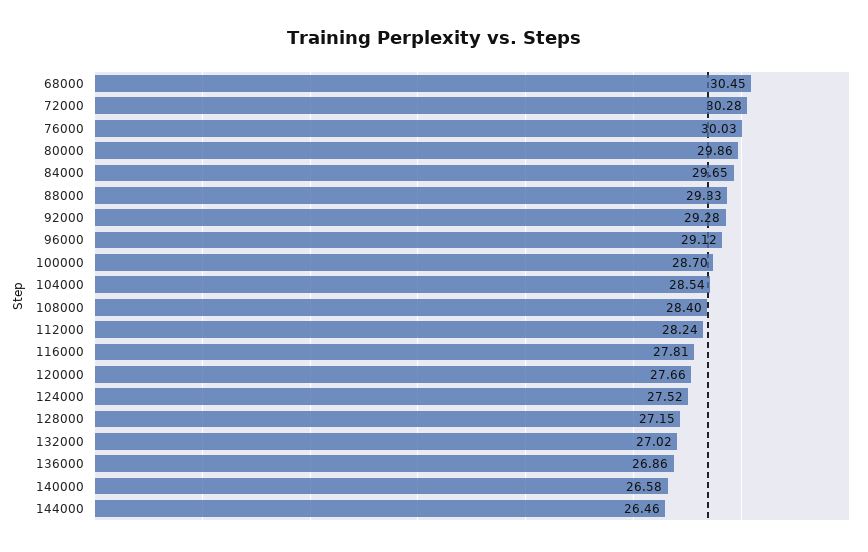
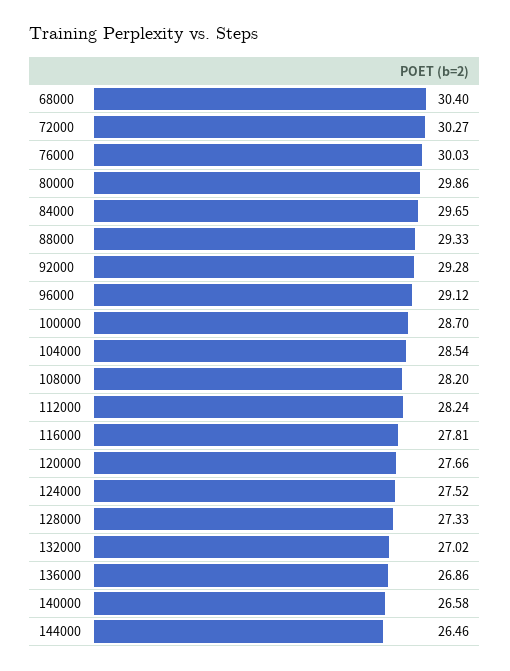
68000: 30.45 -> 30.4
72000: 30.28 -> 30.27
108000: 28.4 -> 28.2
128000: 27.15 -> 27.33

